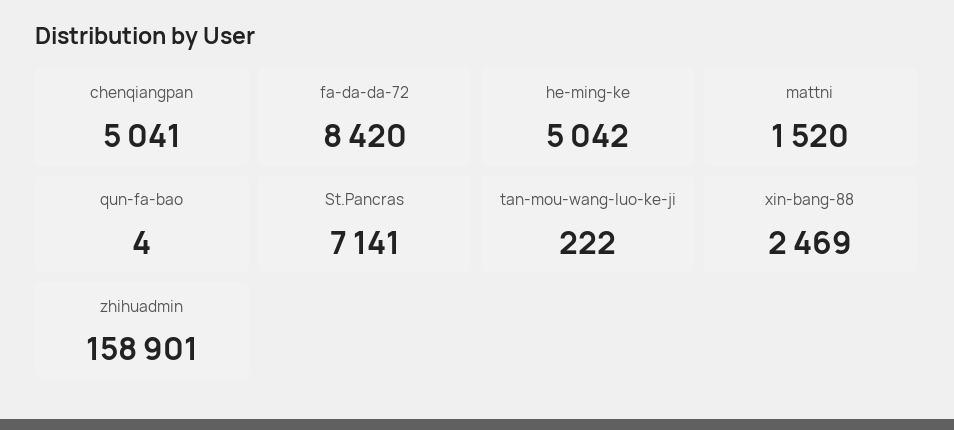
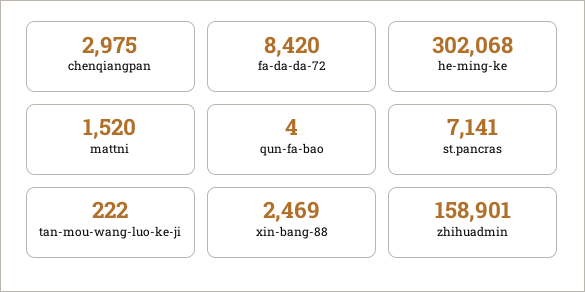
chenqiangpan: 5041 -> 2975
he-ming-ke: 5042 -> 302068

